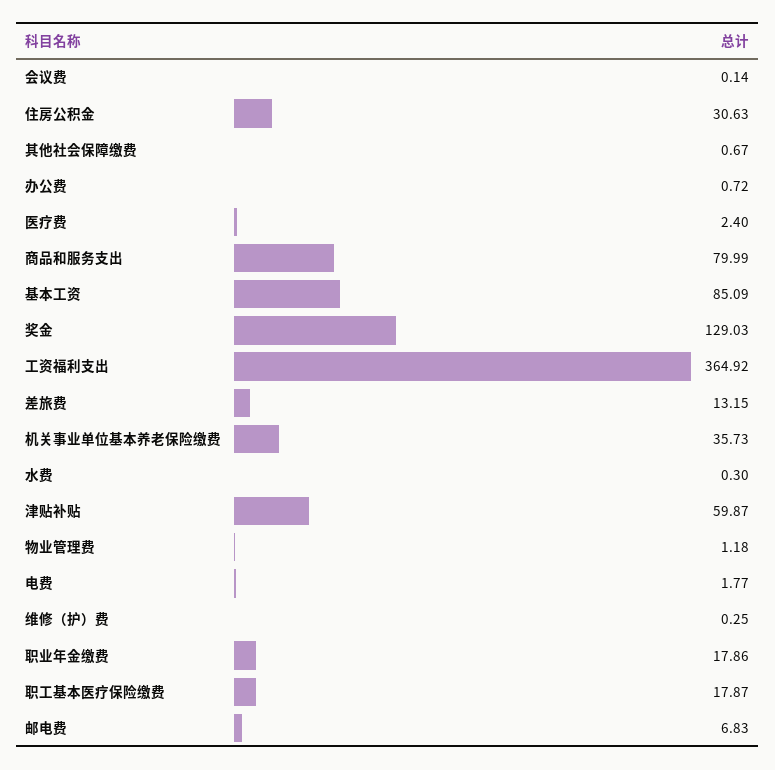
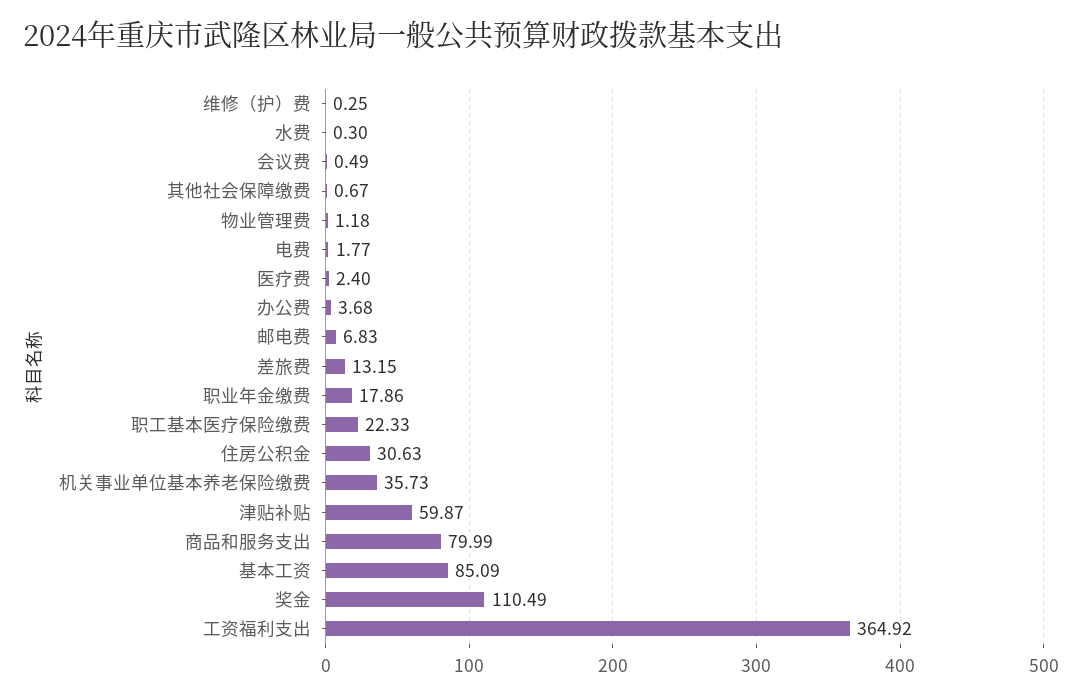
会议费: 0.14 -> 0.49
办公费: 0.72 -> 3.68
奖金: 129.03 -> 110.49
职工基本医疗保险缴费: 17.87 -> 22.33

